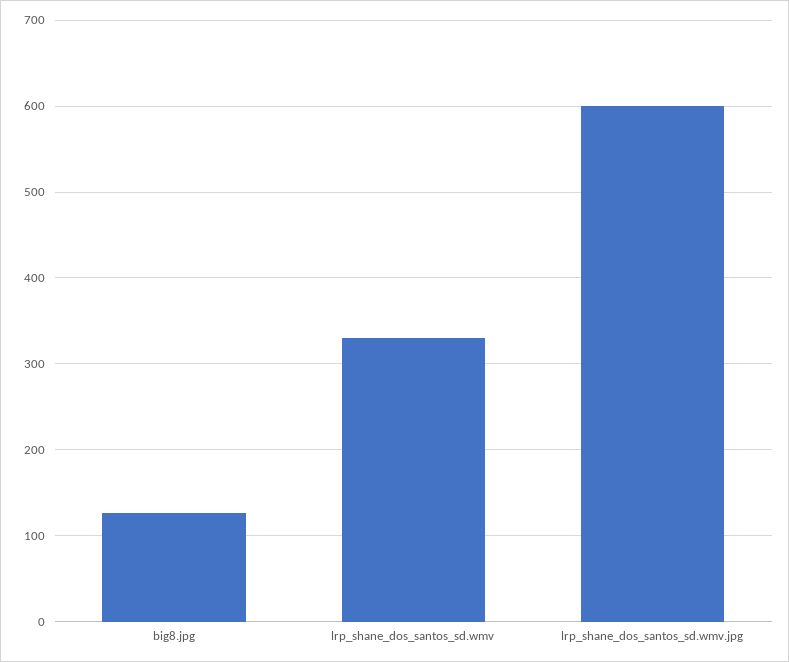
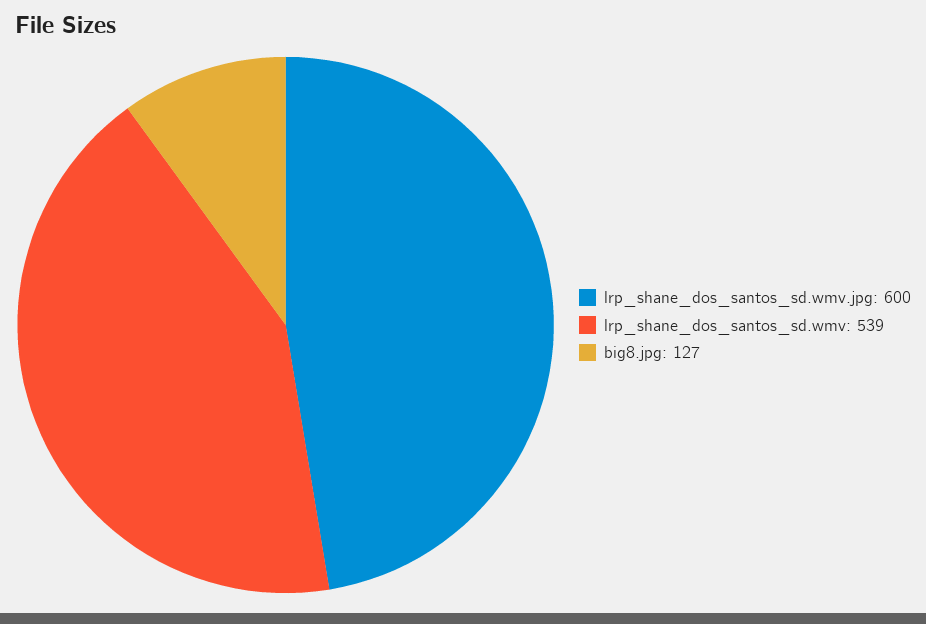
lrp_shane_dos_santos_sd.wmv: 330 -> 539

